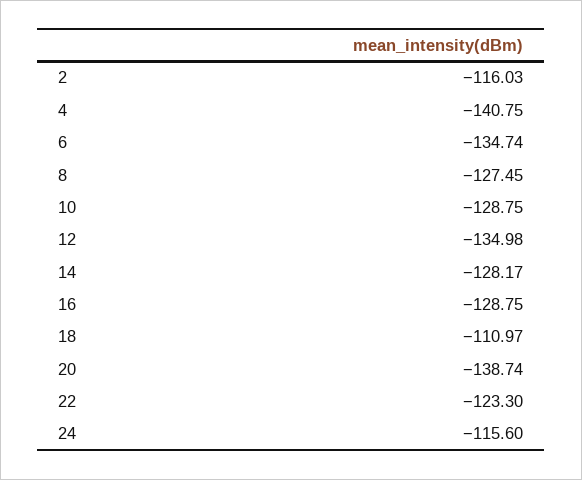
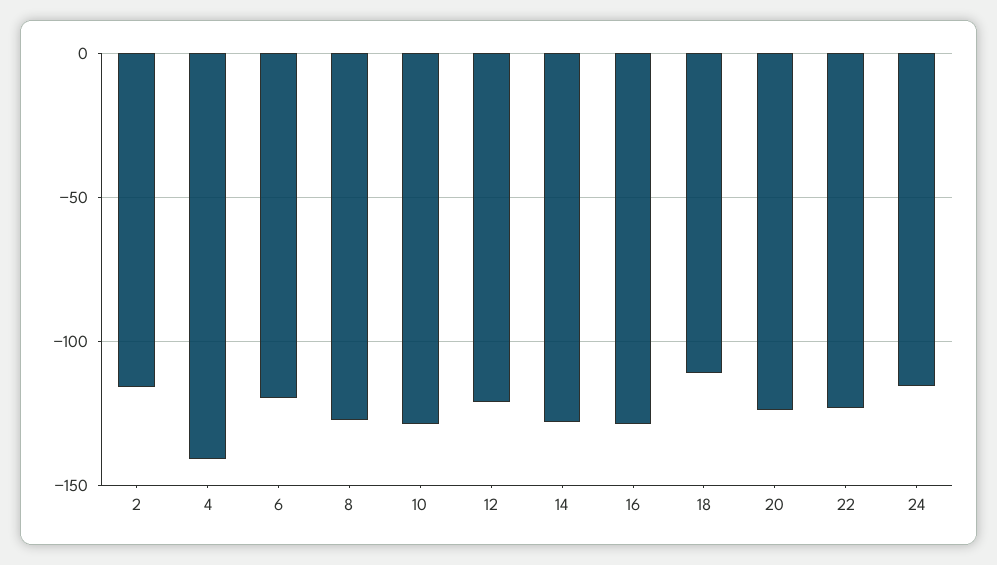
6: -134.74 -> -120
12: -134.98 -> -120
20: -138.74 -> -125

